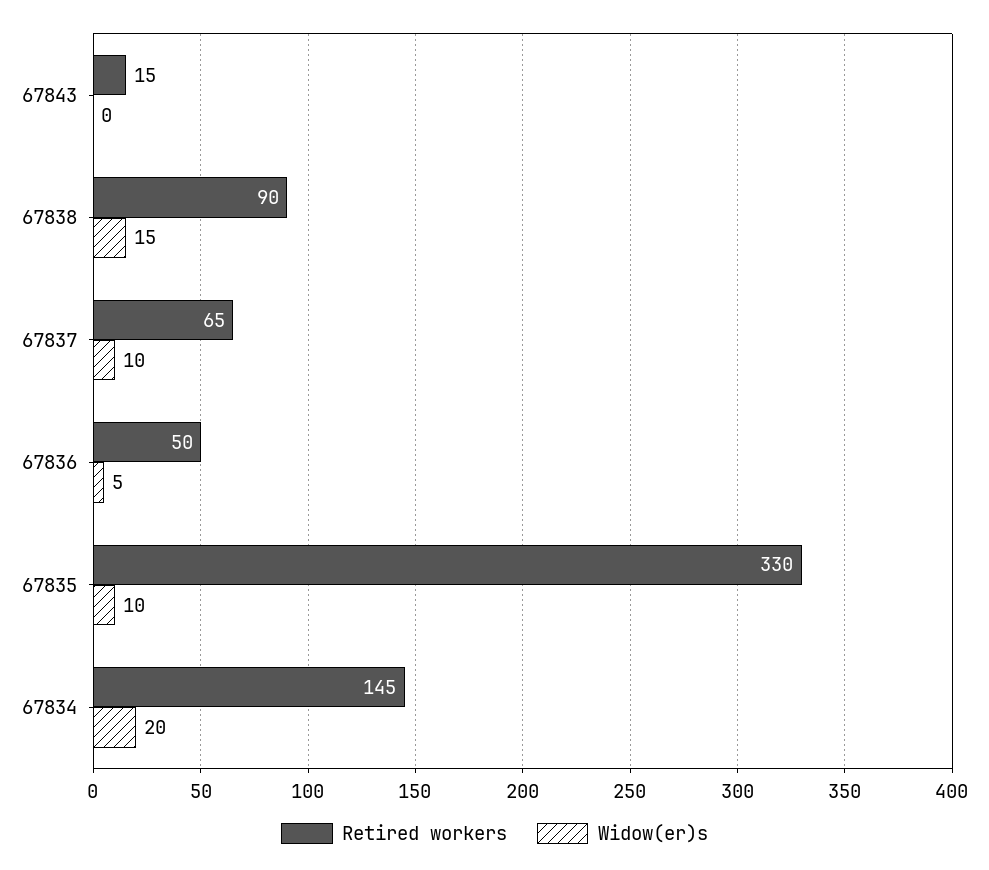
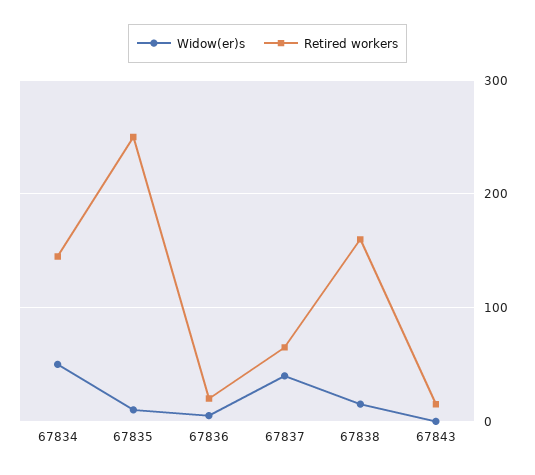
Retired workers, 67838: 90 -> 160
Widow(er)s, 67837: 10 -> 40
Retired workers, 67836: 50 -> 20
Retired workers, 67835: 330 -> 250
Widow(er)s, 67834: 20 -> 50

